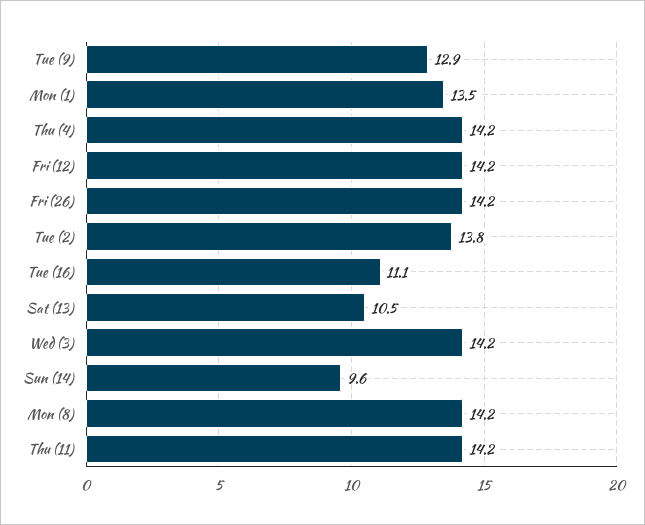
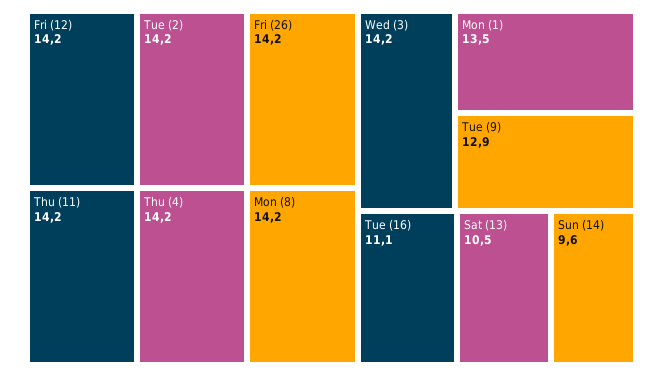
Tue (2): 13.8 -> 14.2

